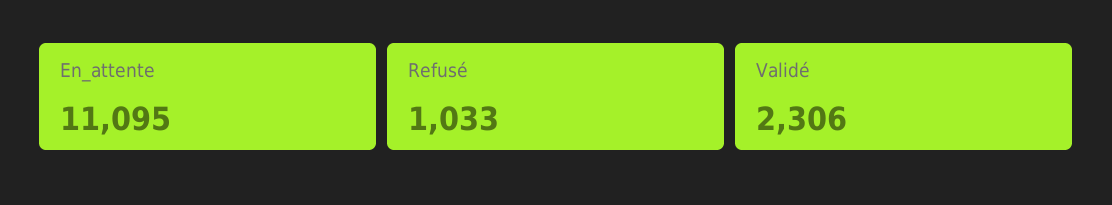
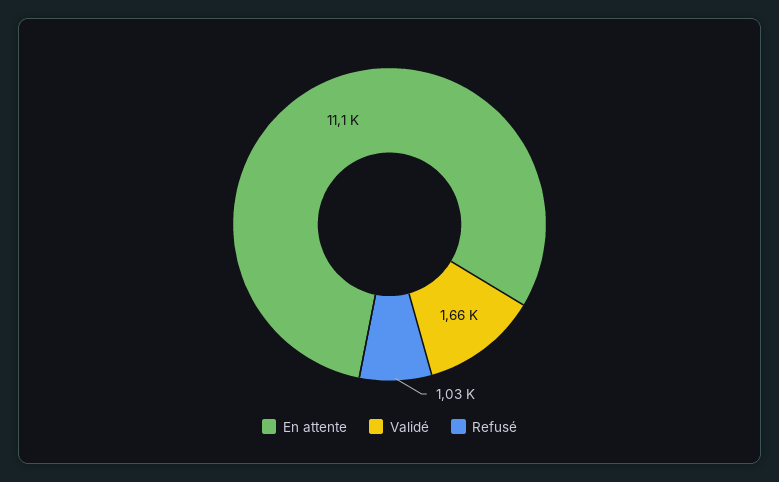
Validé: 2306 -> 1660

